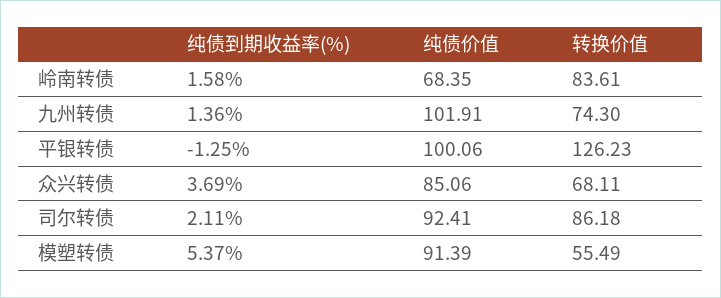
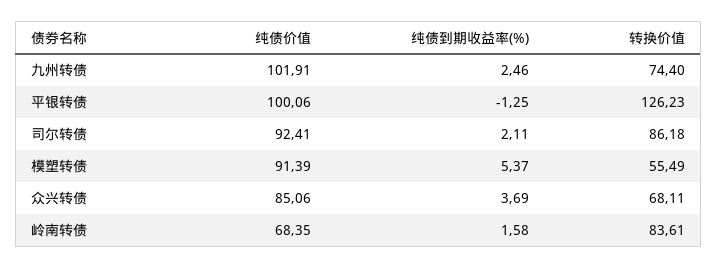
纯债到期收益率(%), 九州转债: 1.36 -> 2.46
转换价值, 九州转债: 74.3 -> 74.4

